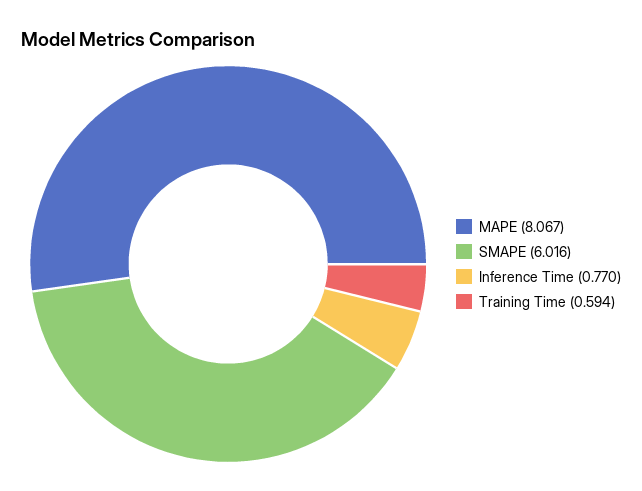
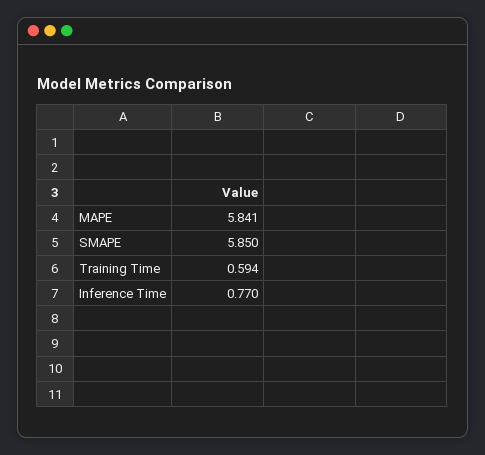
MAPE: 8.067 -> 5.841
SMAPE: 6.016 -> 5.85

